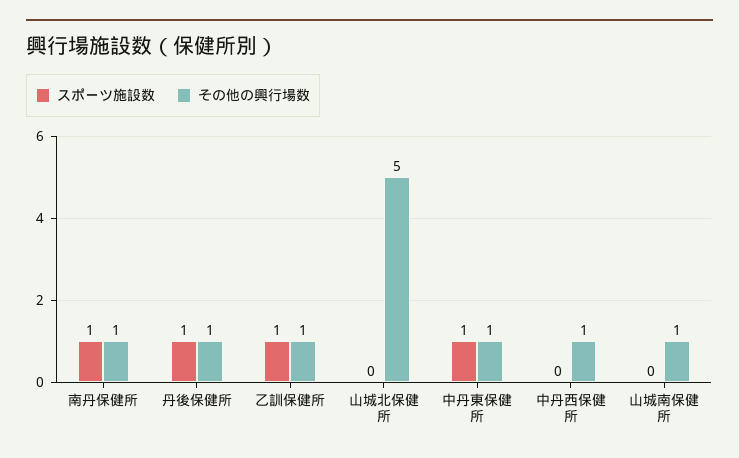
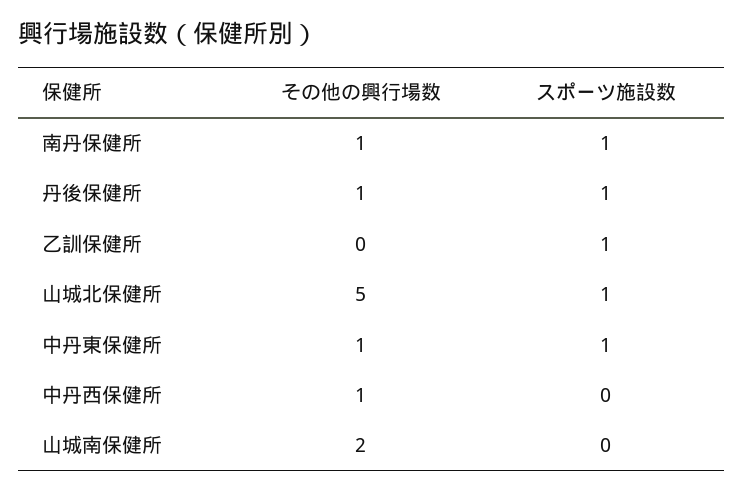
その他の興行場数, 乙訓保健所: 1 -> 0
スポーツ施設数, 山城北保健所: 0 -> 1
その他の興行場数, 山城南保健所: 1 -> 2

